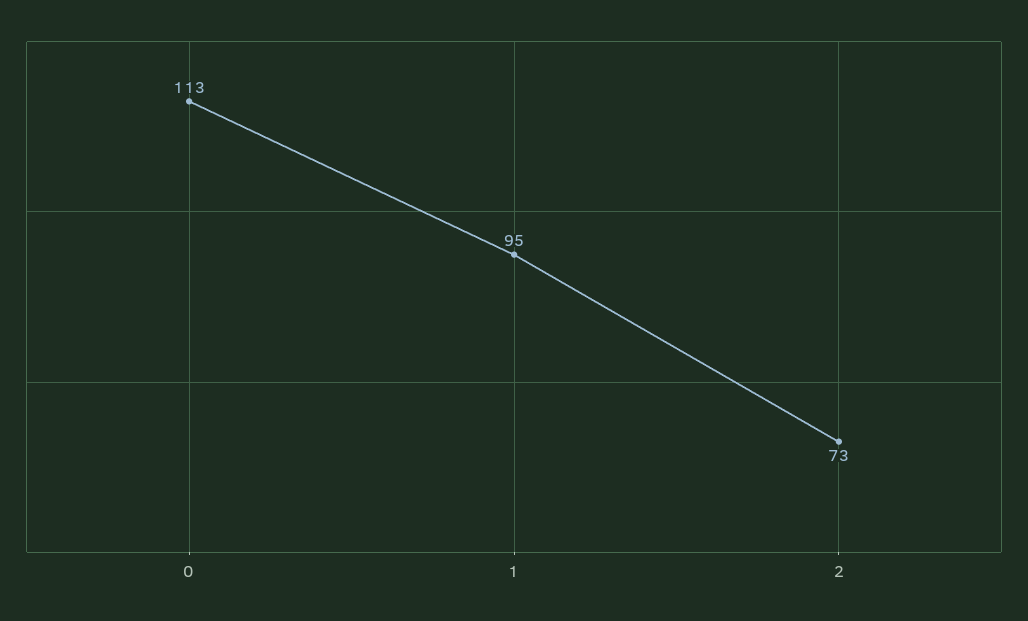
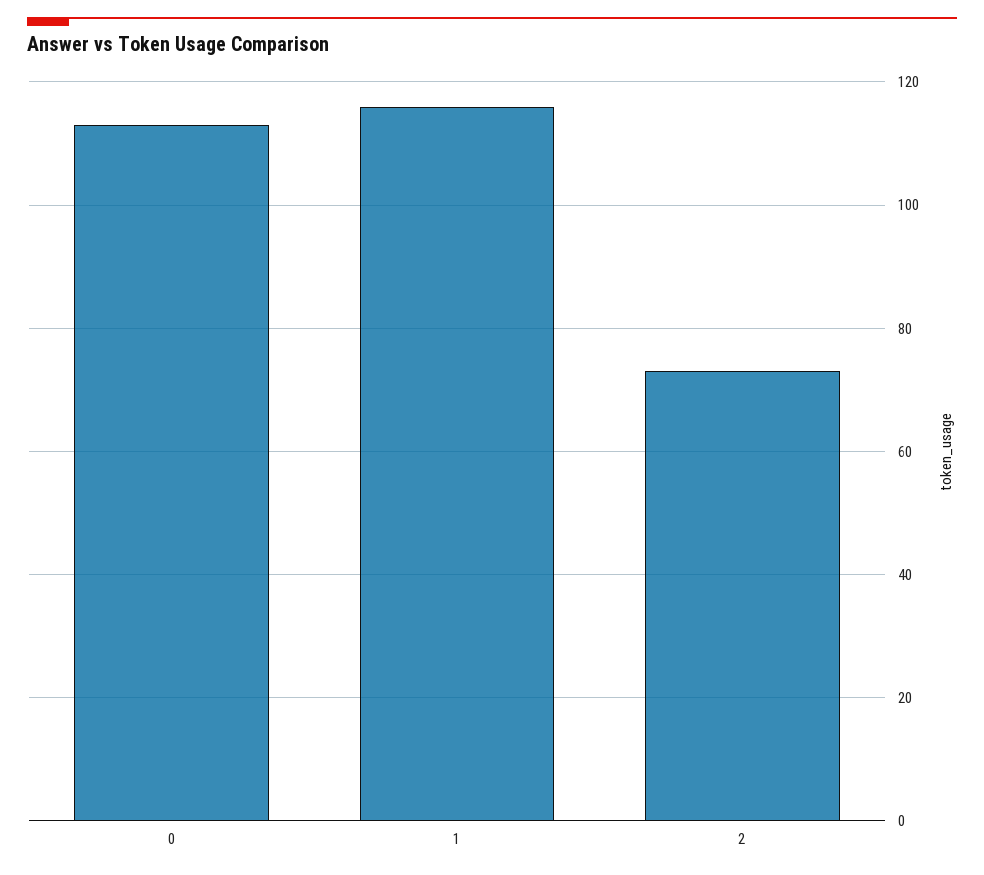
1: 95 -> 115

